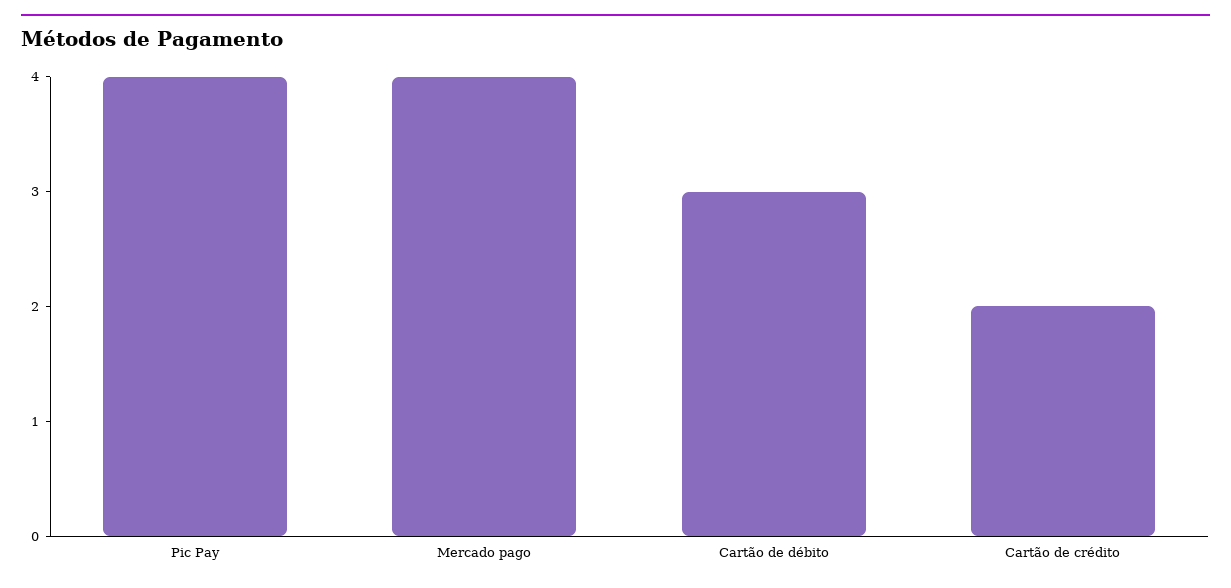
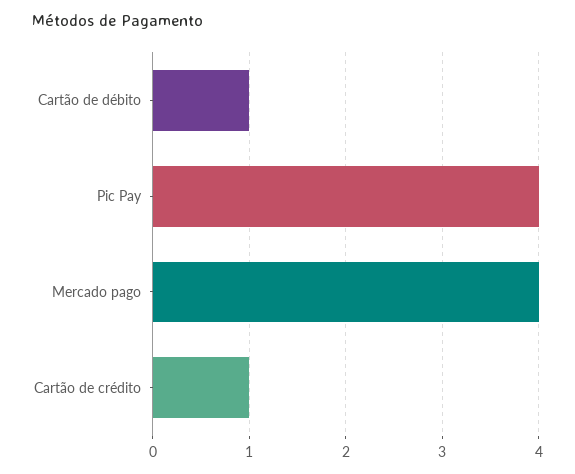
Cartão de débito: 3 -> 1
Cartão de crédito: 2 -> 1

